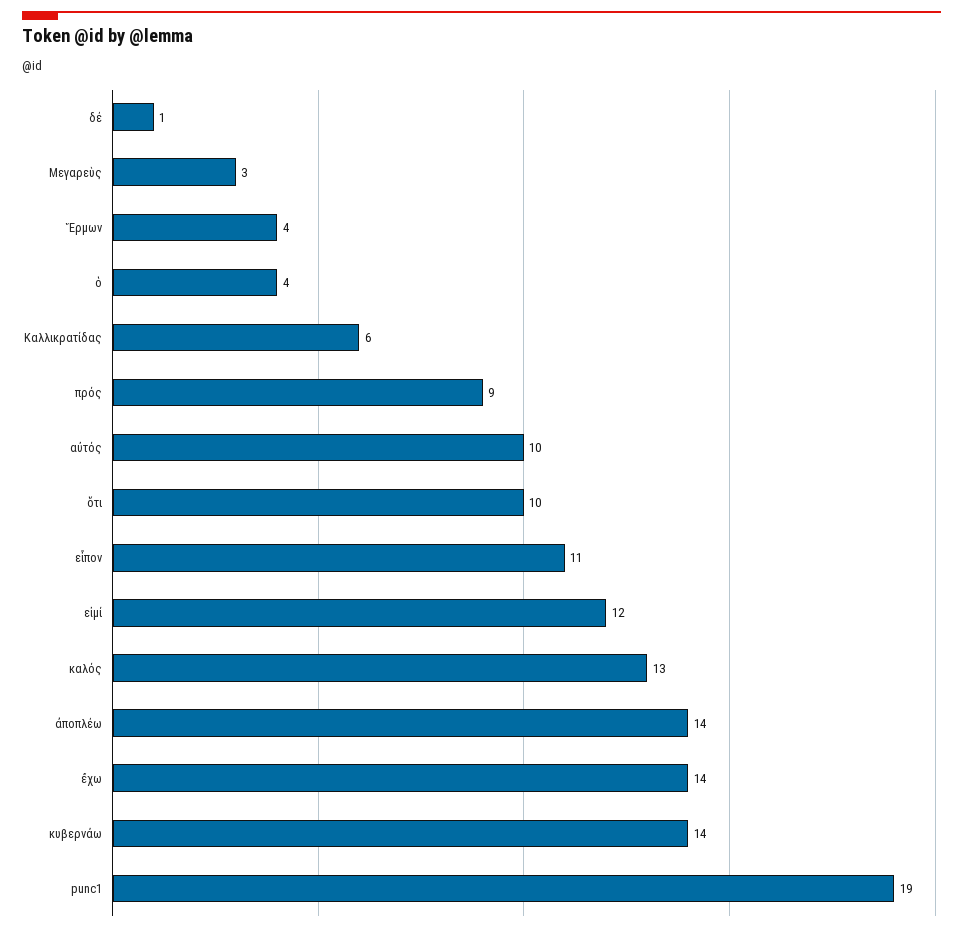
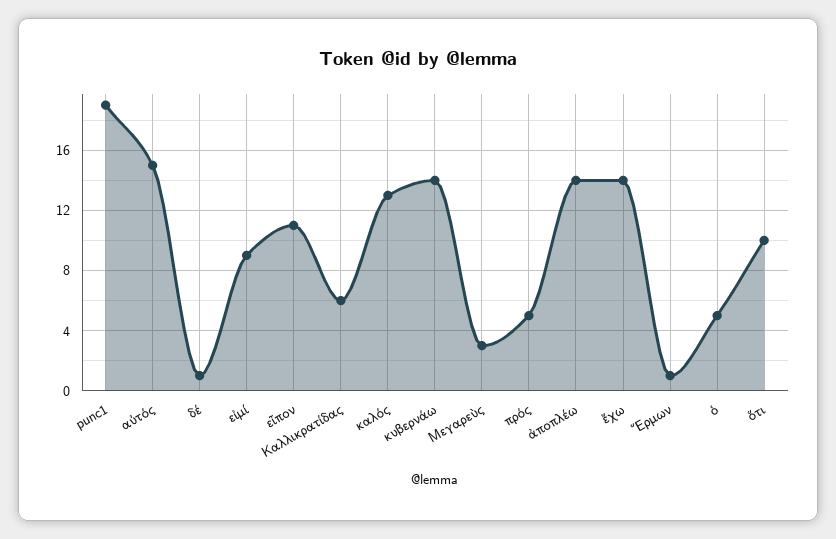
Ἕρμων: 4 -> 1
ὁ: 4 -> 5
πρός: 9 -> 5
αὐτός: 10 -> 15
εἰμί: 12 -> 9

